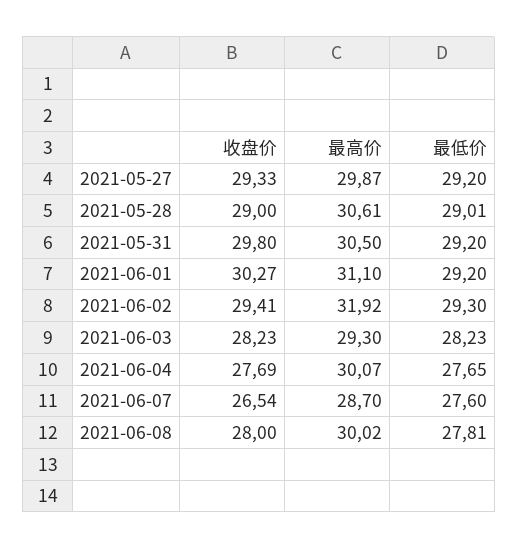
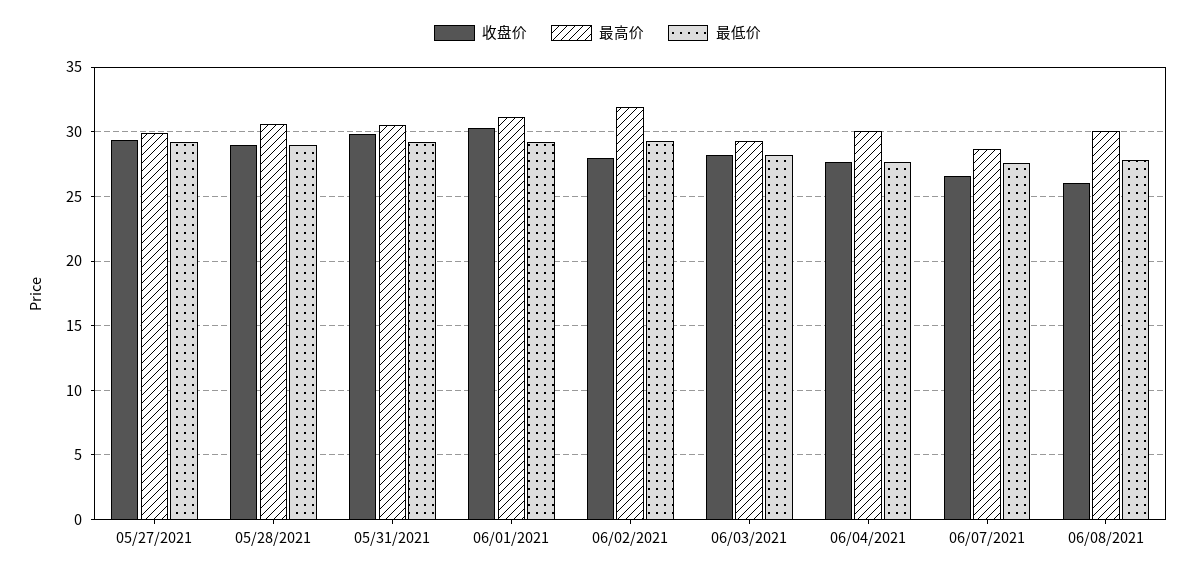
收盘价, 2021-06-02: 29.41 -> 28
收盘价, 2021-06-08: 28 -> 26

